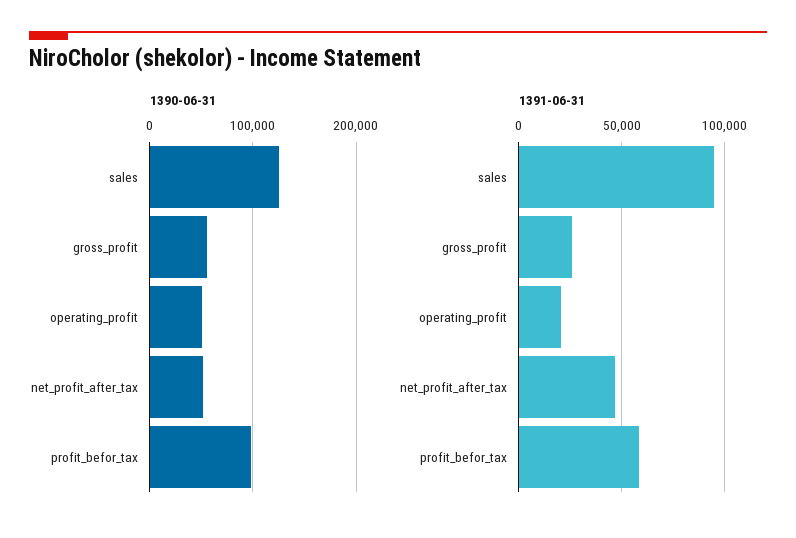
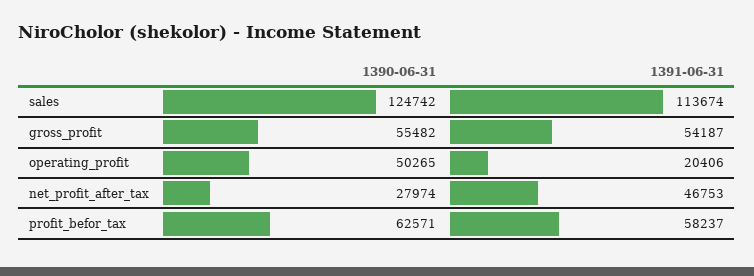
1390-06-31, net_profit_after_tax: 50000 -> 27974
1390-06-31, profit_befor_tax: 100000 -> 62571
1391-06-31, sales: 95000 -> 113674
1391-06-31, gross_profit: 25000 -> 54187

